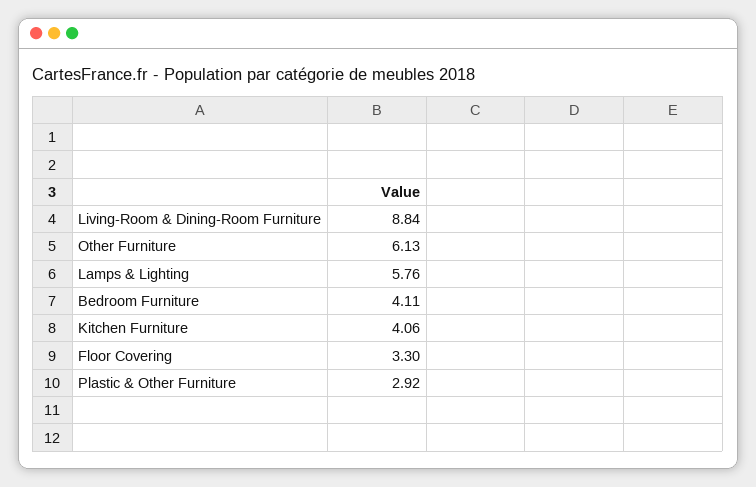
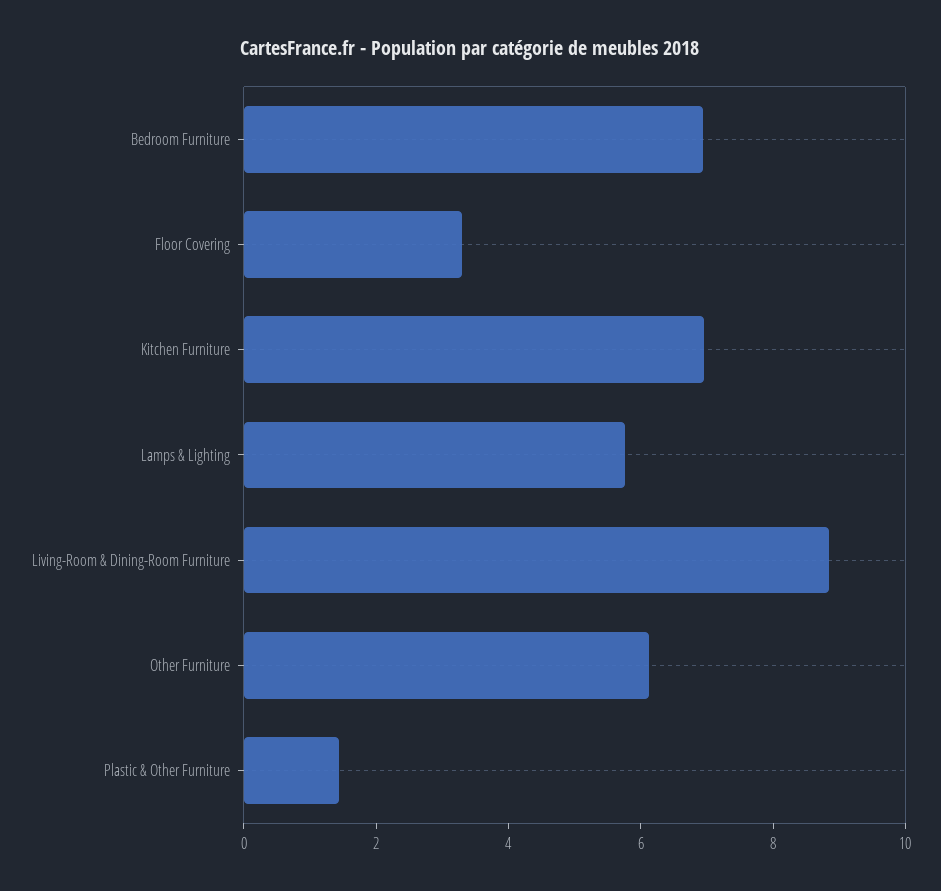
Bedroom Furniture: 4.11 -> 7
Kitchen Furniture: 4.06 -> 7
Plastic & Other Furniture: 2.92 -> 1.5

